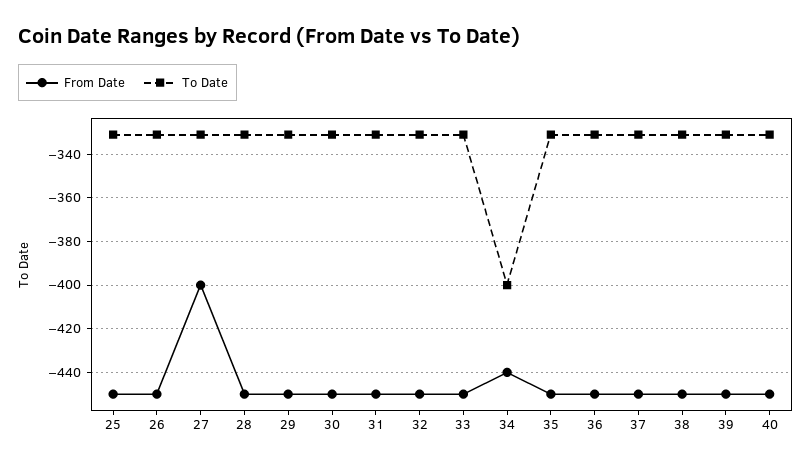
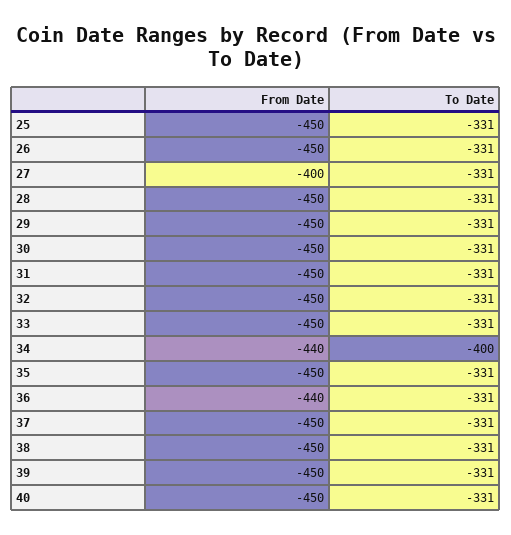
From Date, 36: -450 -> -440

